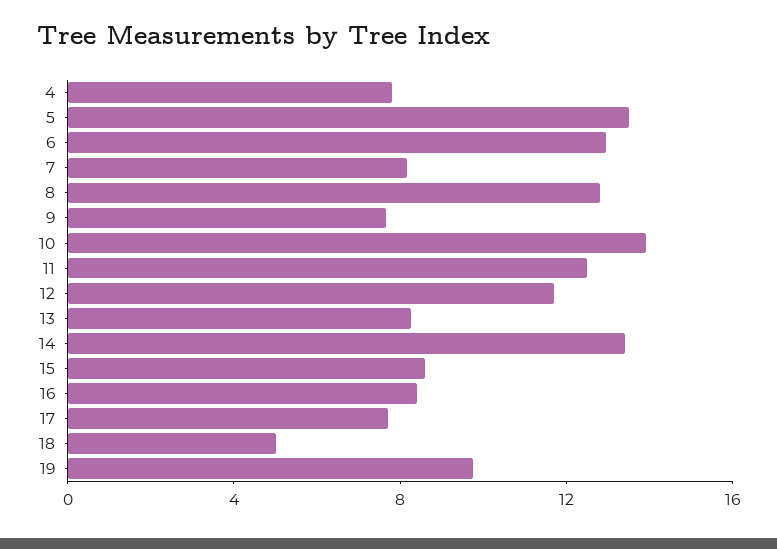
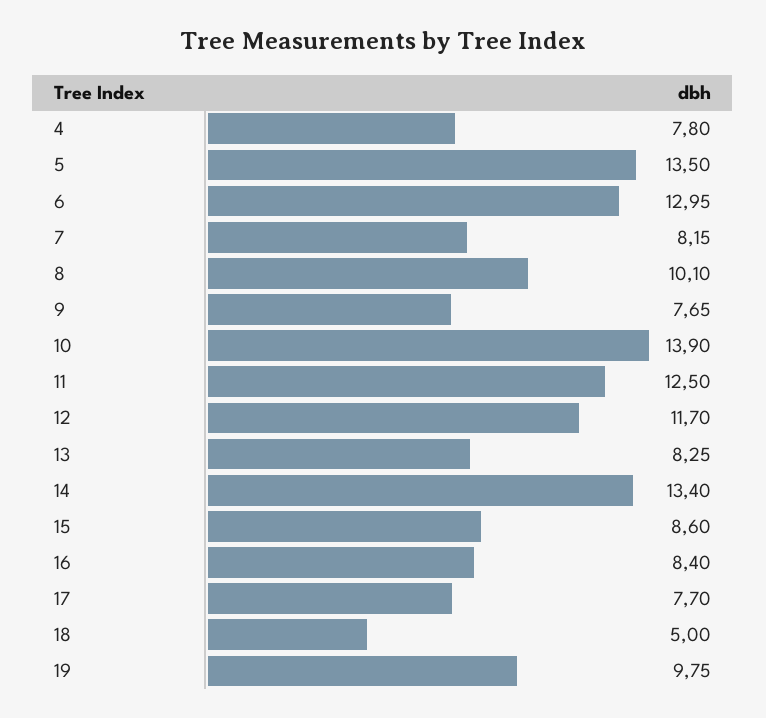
8: 13 -> 10.1

